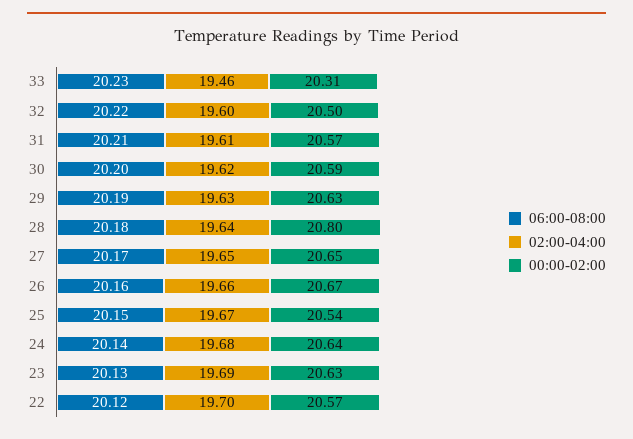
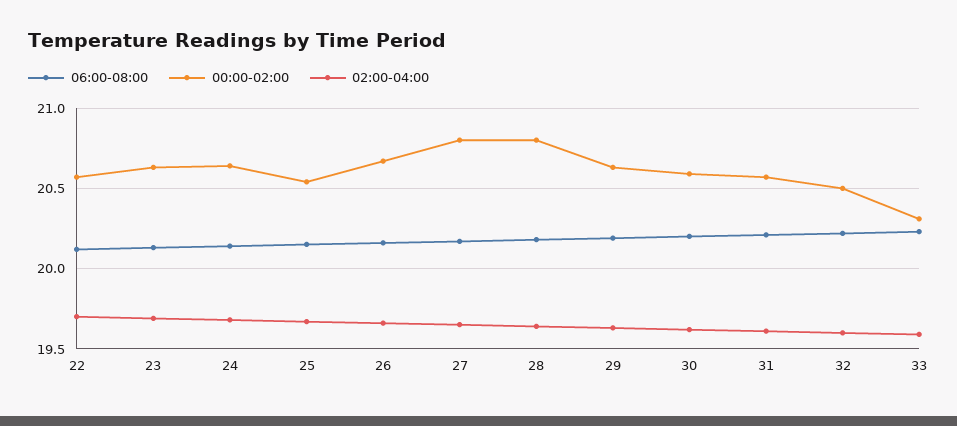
02:00-04:00, 33: 19.46 -> 19.6
00:00-02:00, 27: 20.65 -> 20.8

